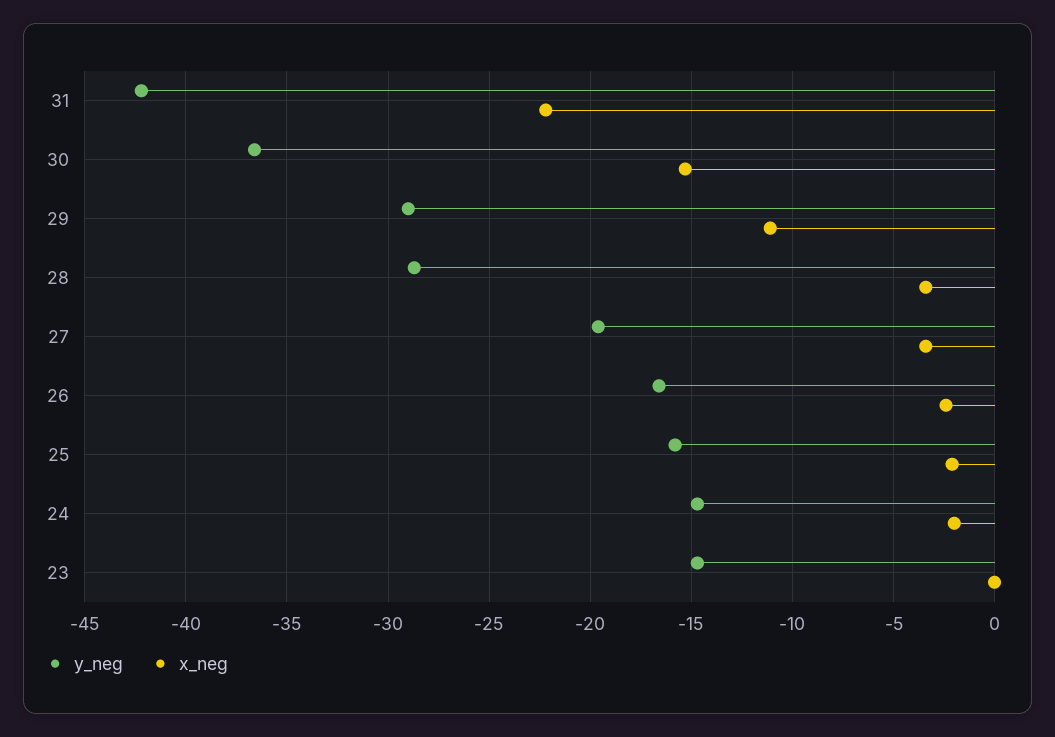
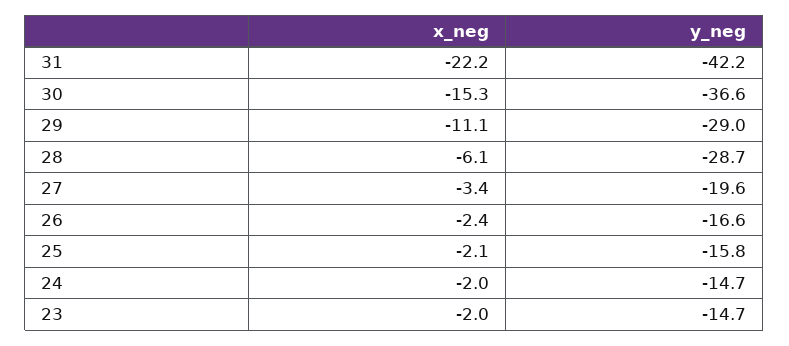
x_neg, 28: -3.5 -> -6.1
x_neg, 23: 0 -> -2

